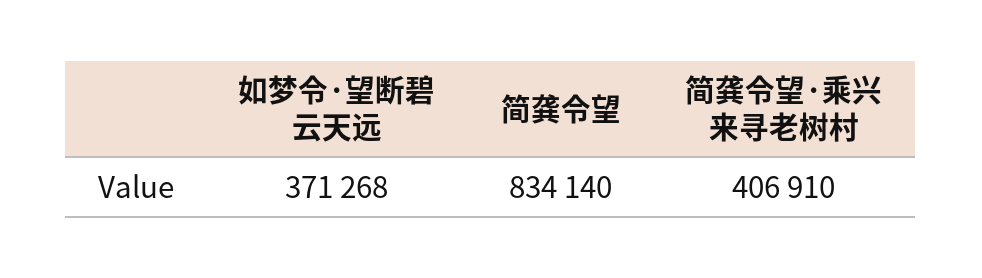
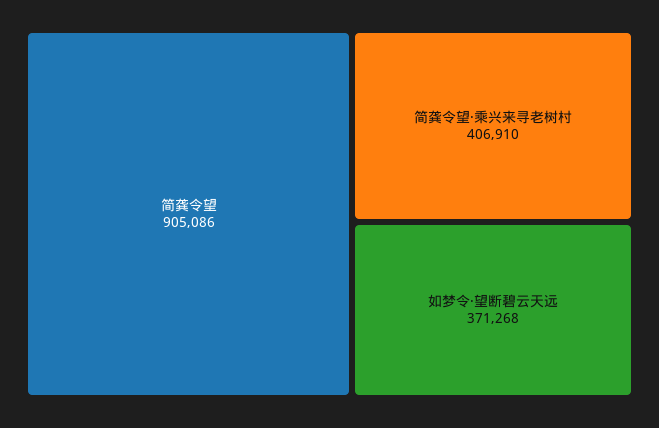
简龚令望: 834140 -> 905086

